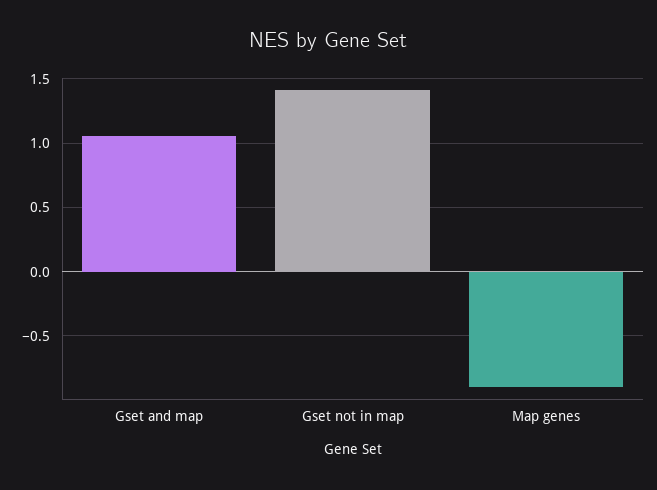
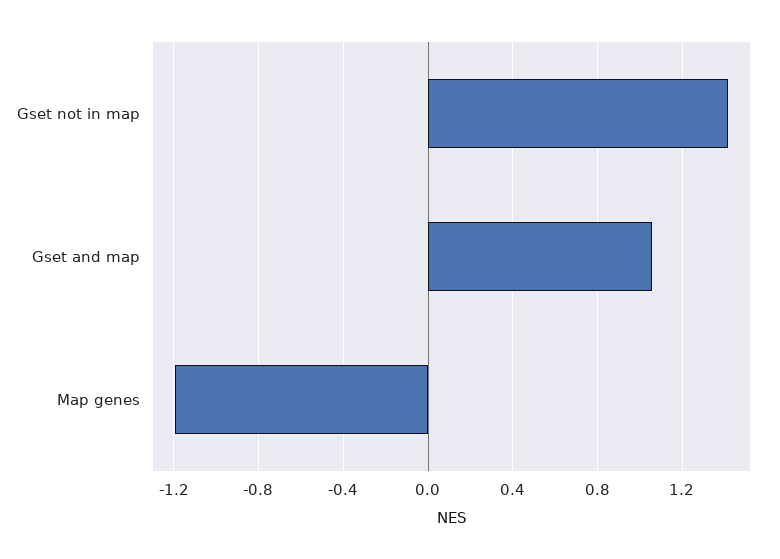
Map genes: -0.9 -> -1.2

